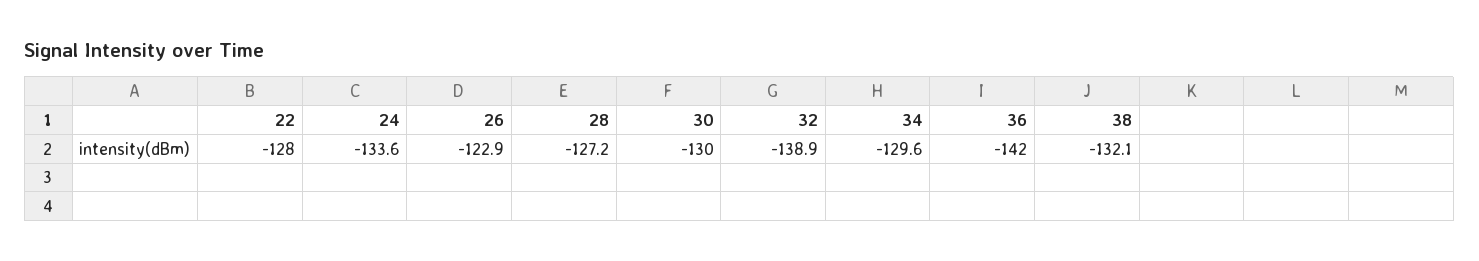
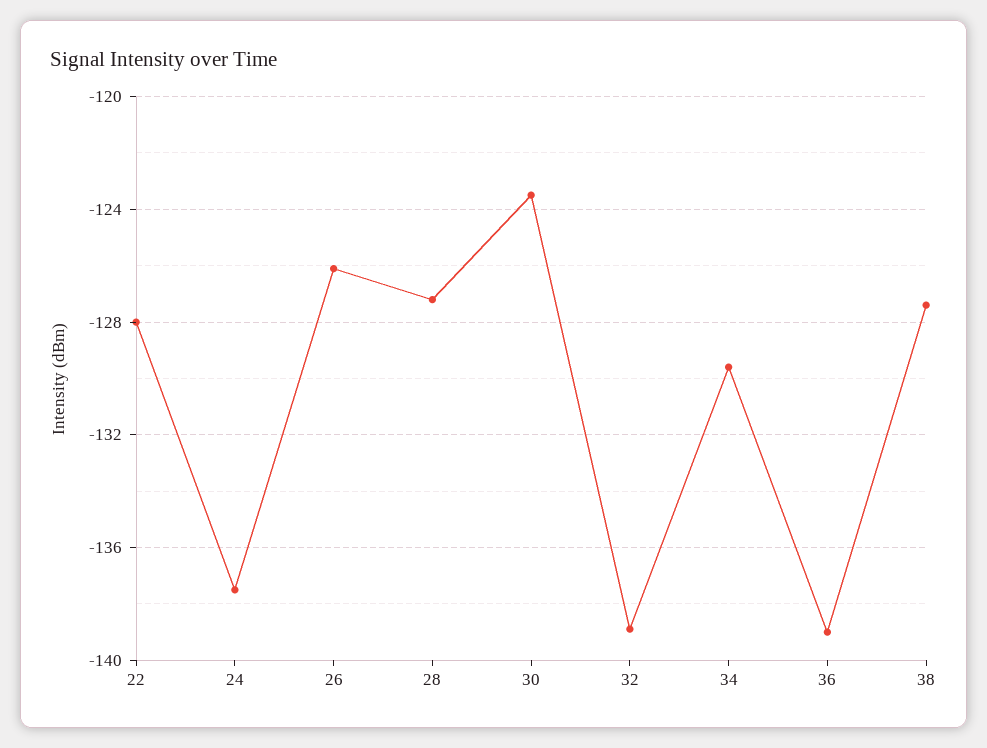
24: -133.6 -> -137.5
26: -122.9 -> -126
30: -130 -> -123.5
36: -142 -> -139
38: -132.1 -> -127.5

